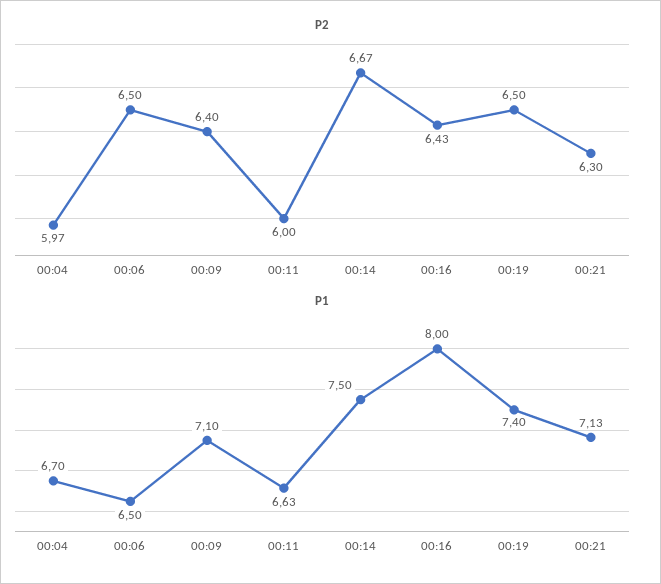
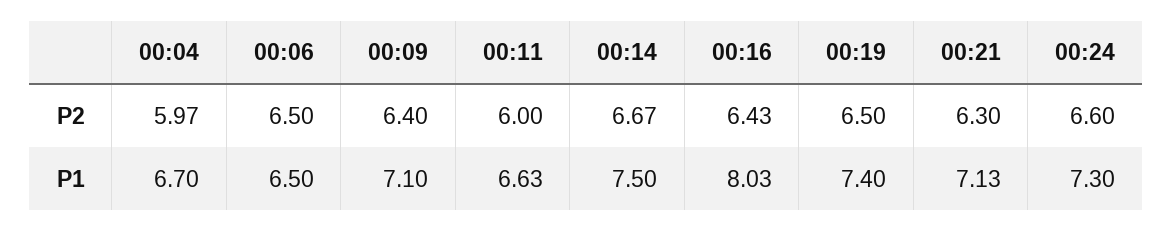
P1, 00:16: 8 -> 8.03
P2, 00:24: none -> 6.6
P1, 00:24: none -> 7.3

